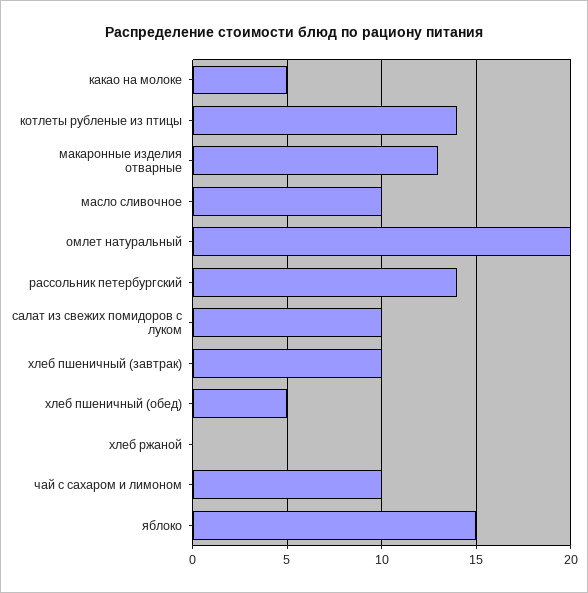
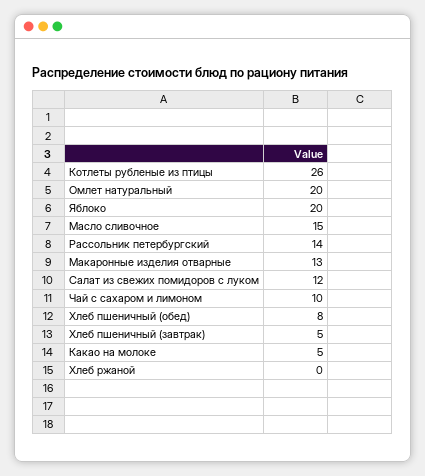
котлеты рубленые из птицы: 14 -> 26
масло сливочное: 10 -> 15
салат из свежих помидоров с луком: 10 -> 12
хлеб пшеничный (завтрак): 10 -> 5
хлеб пшеничный (обед): 5 -> 8
яблоко: 15 -> 20

